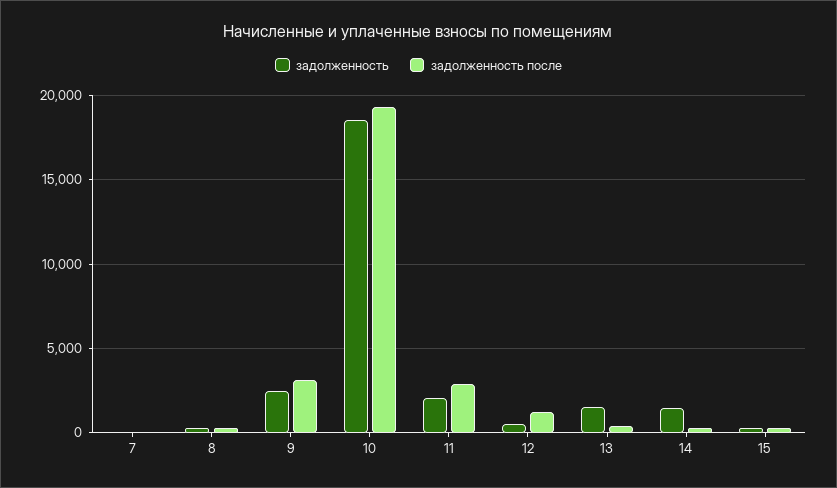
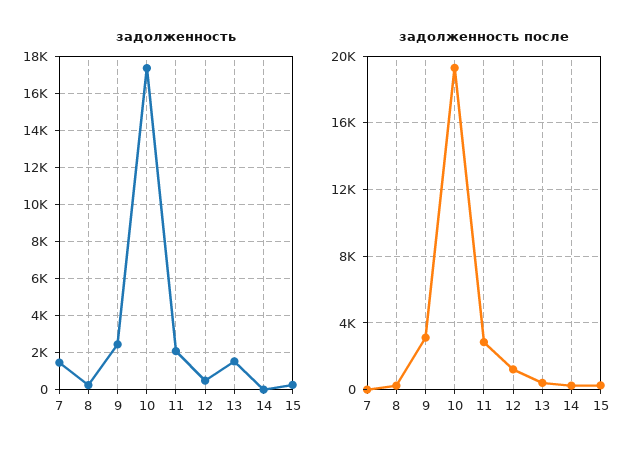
задолженность, 7: 0 -> 1500
задолженность, 10: 18500 -> 17500
задолженность, 14: 1500 -> 0

